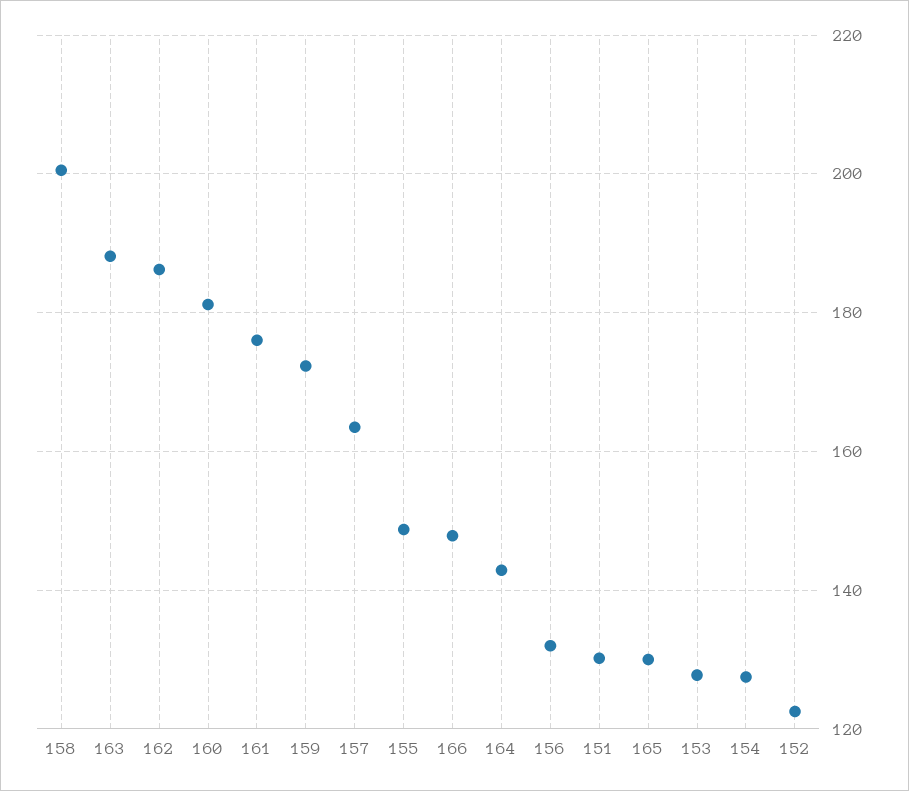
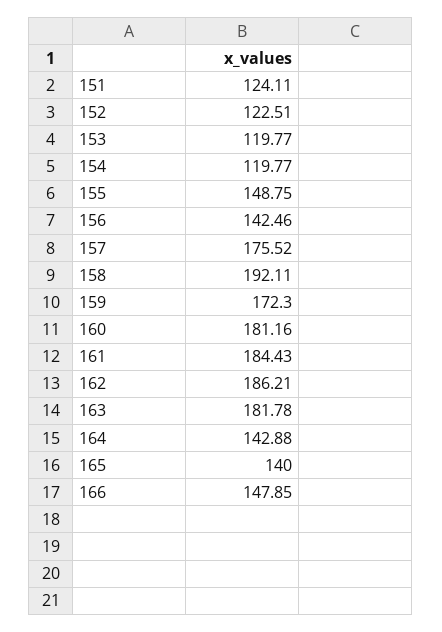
158: 200 -> 192.11
163: 188 -> 181.78
161: 176 -> 184.43
157: 164 -> 175.52
156: 132 -> 142.46
151: 130 -> 124.11
165: 130 -> 140
153: 128 -> 119.77
154: 128 -> 119.77

